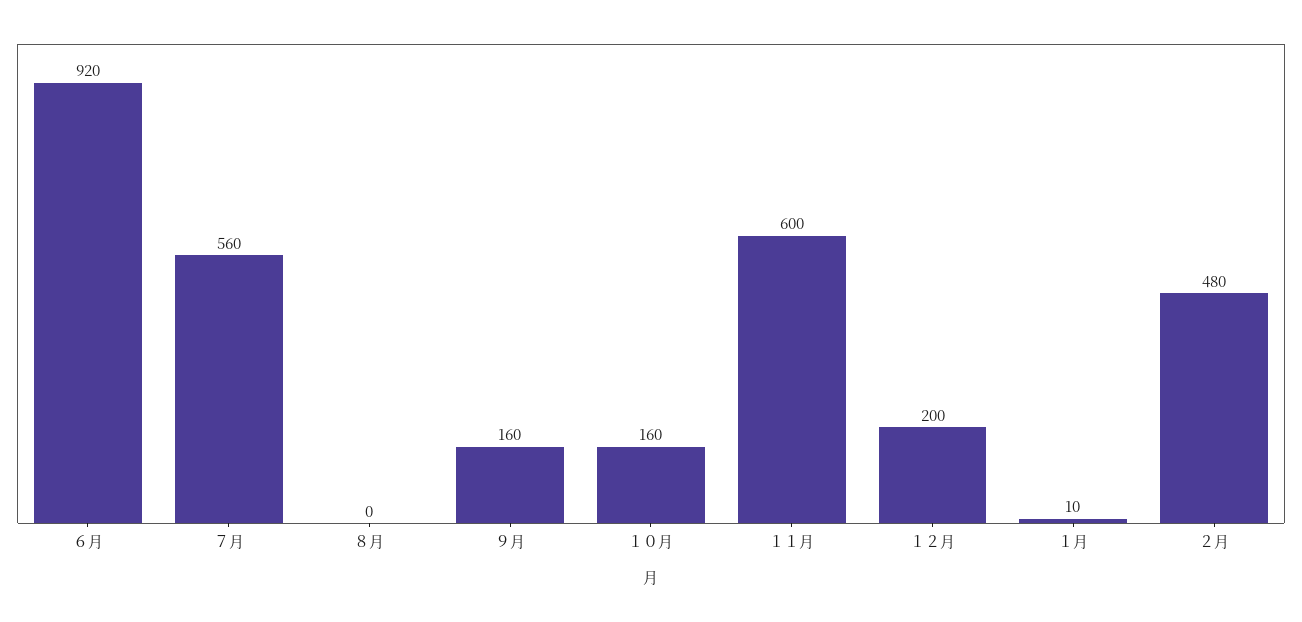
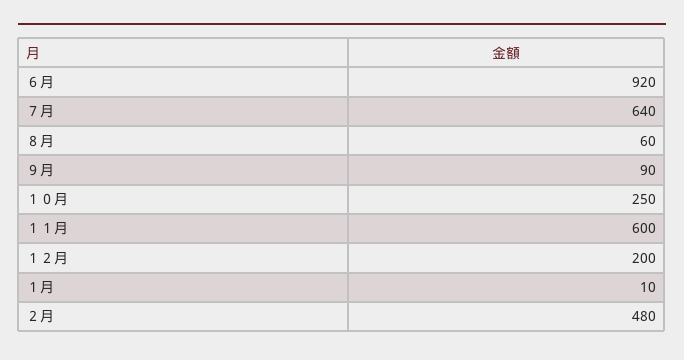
７月: 560 -> 640
８月: 0 -> 60
９月: 160 -> 90
１０月: 160 -> 250

